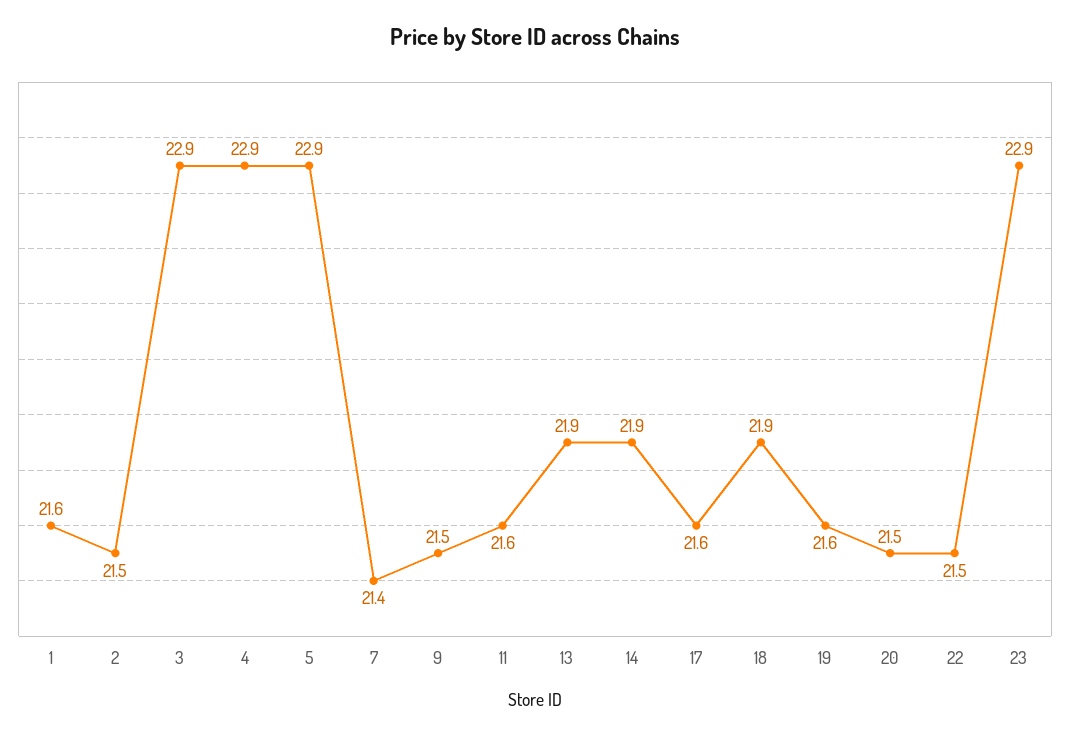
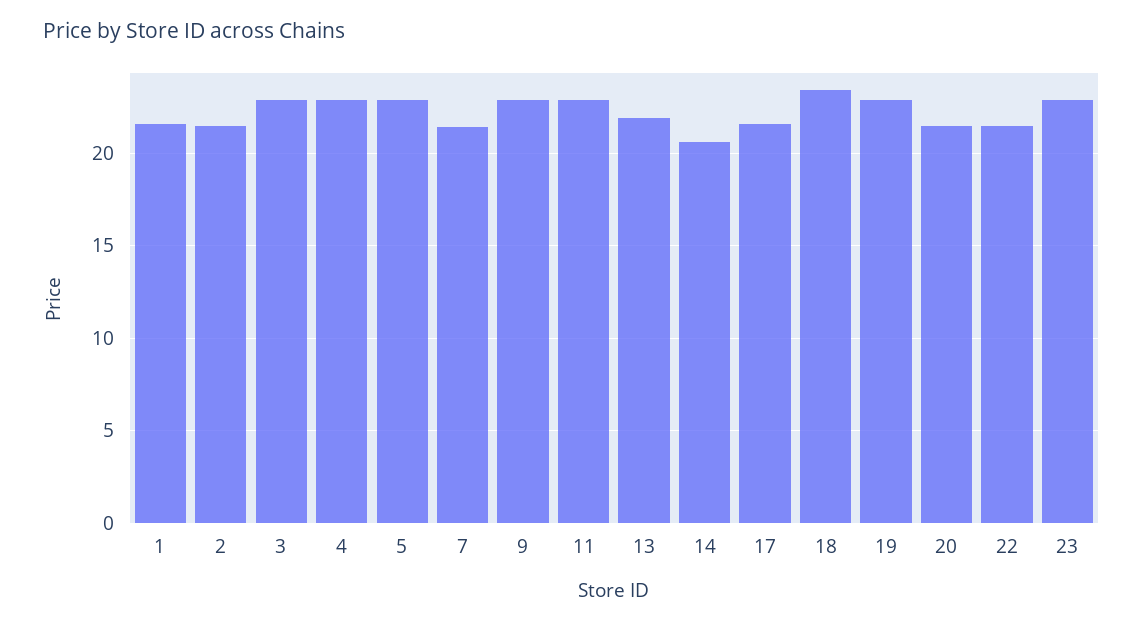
9: 21.5 -> 23
11: 21.6 -> 23
14: 21.9 -> 20.5
18: 21.9 -> 23.5
19: 21.6 -> 23

